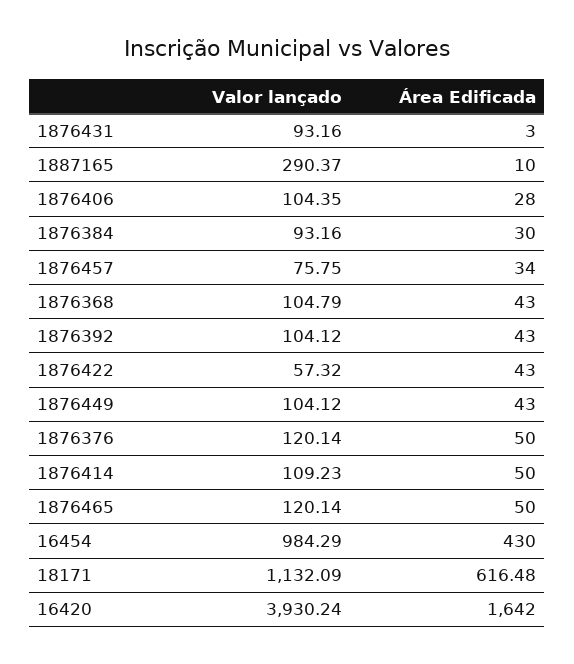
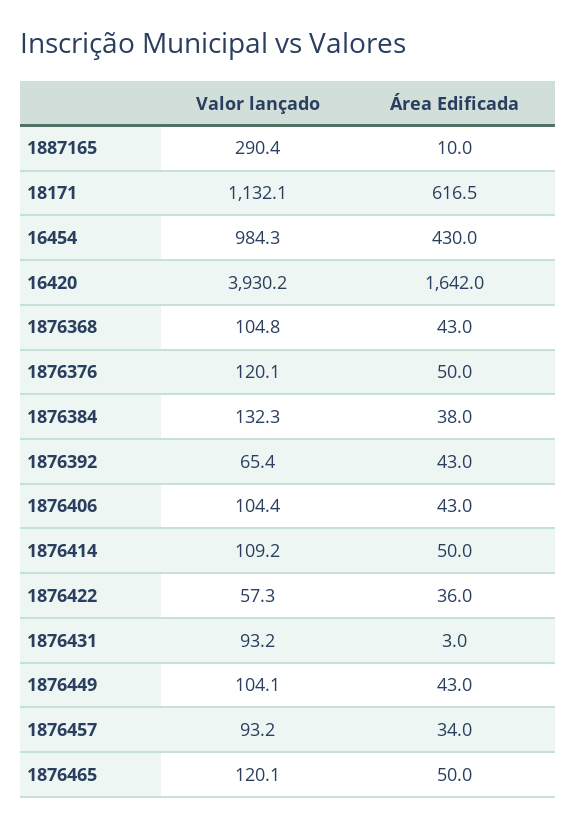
Área Edificada, 1876406: 28 -> 43
Valor lançado, 1876384: 93.16 -> 132.3
Área Edificada, 1876384: 30 -> 38
Valor lançado, 1876457: 75.75 -> 93.2
Valor lançado, 1876392: 104.12 -> 65.4
Área Edificada, 1876422: 43 -> 36

